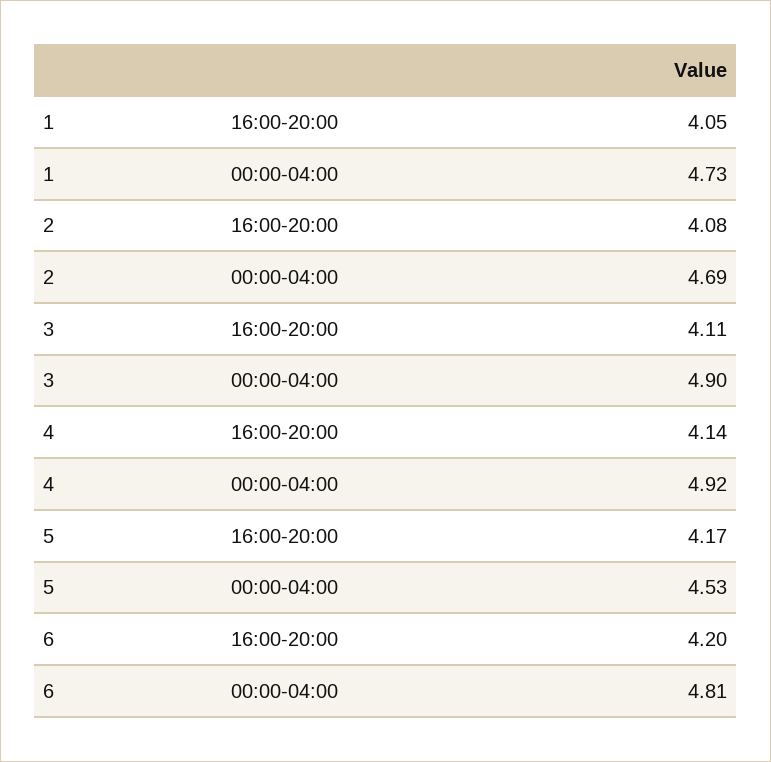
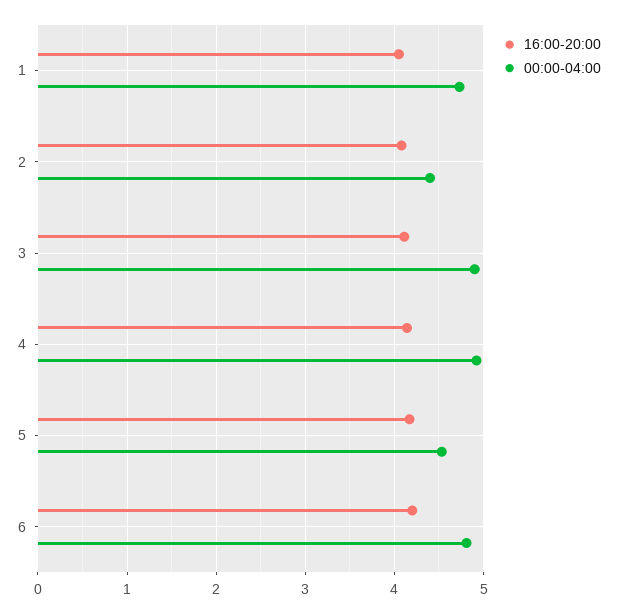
00:00-04:00, 2: 4.69 -> 4.4

